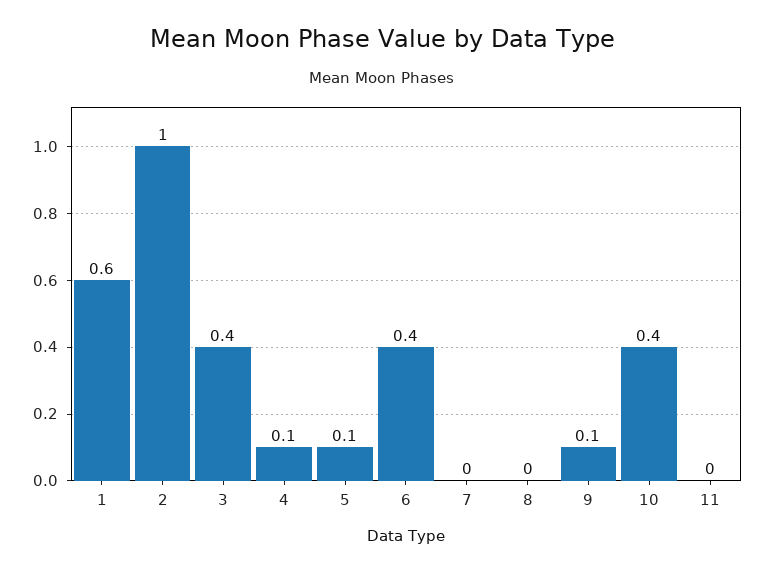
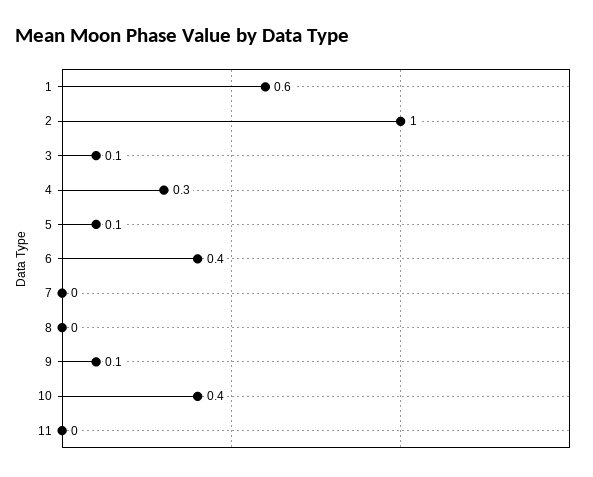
3: 0.4 -> 0.1
4: 0.1 -> 0.3

